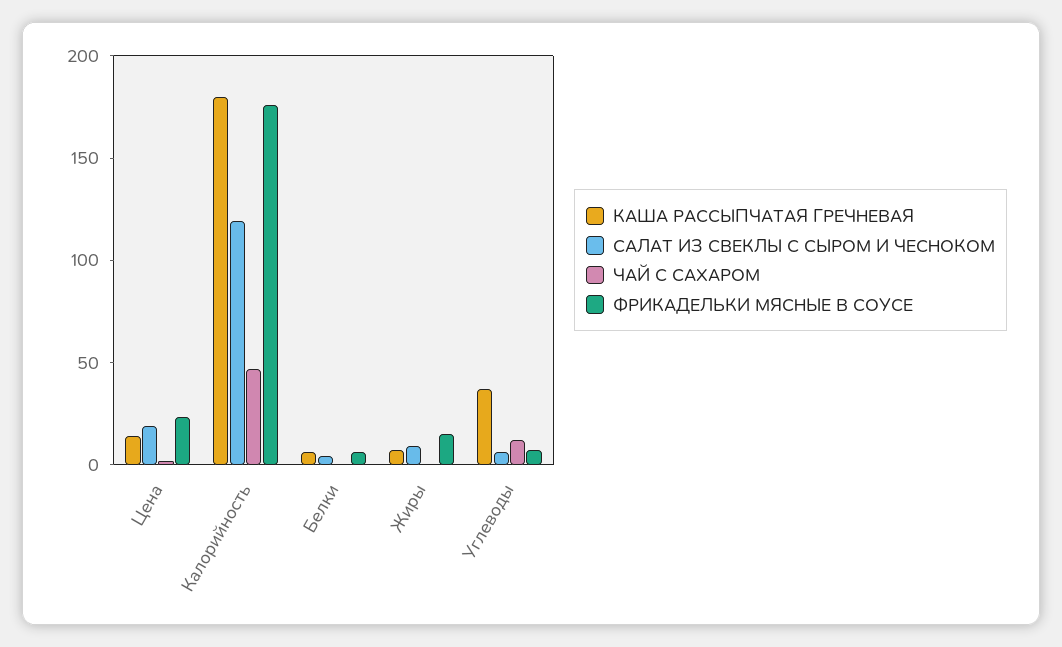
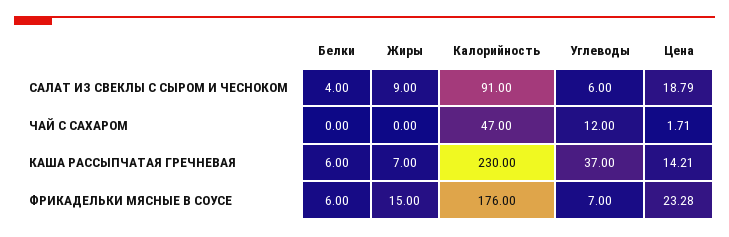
КАША РАССЫПЧАТАЯ ГРЕЧНЕВАЯ, Калорийность: 180 -> 230
САЛАТ ИЗ СВЕКЛЫ С СЫРОМ И ЧЕСНОКОМ, Калорийность: 120 -> 91

